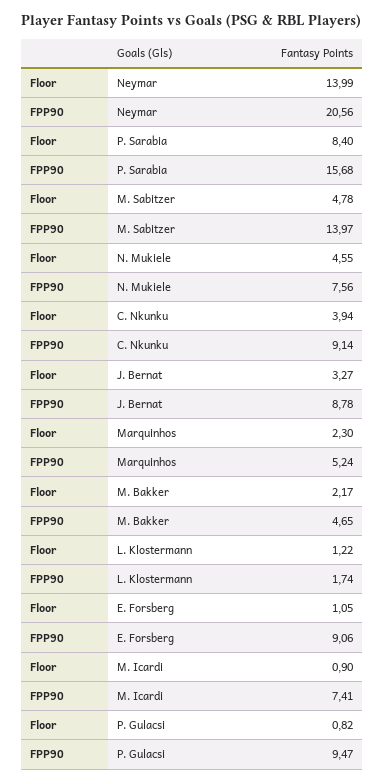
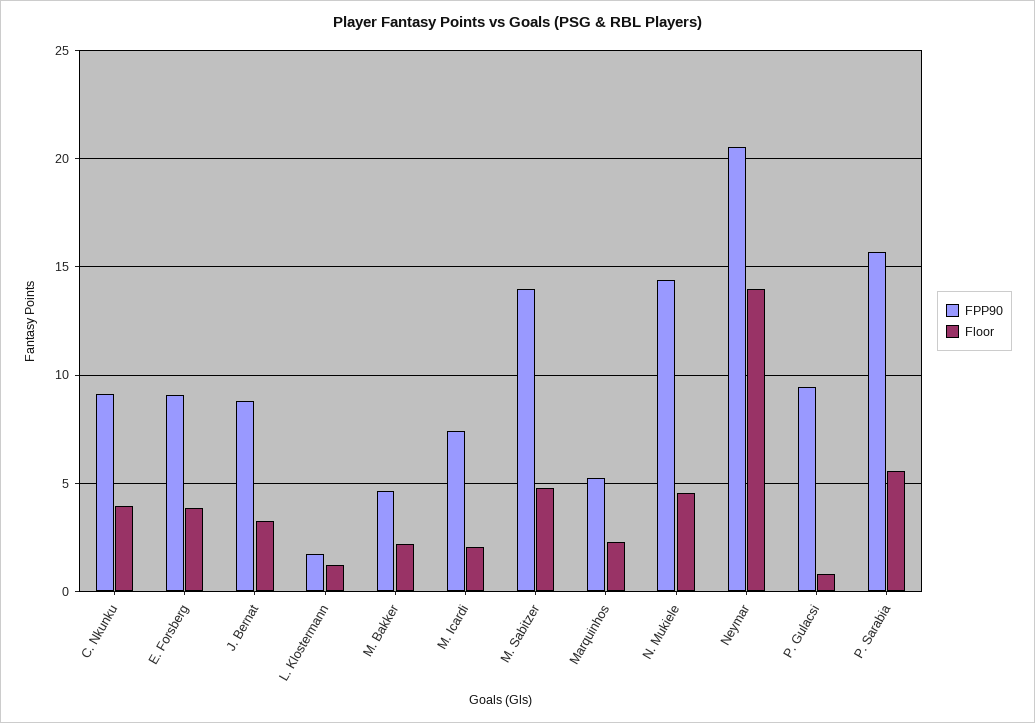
Floor, P. Sarabia: 8.4 -> 5.5
FPP90, N. Mukiele: 7.56 -> 14.5
Floor, E. Forsberg: 1.05 -> 4
Floor, M. Icardi: 0.9 -> 2

